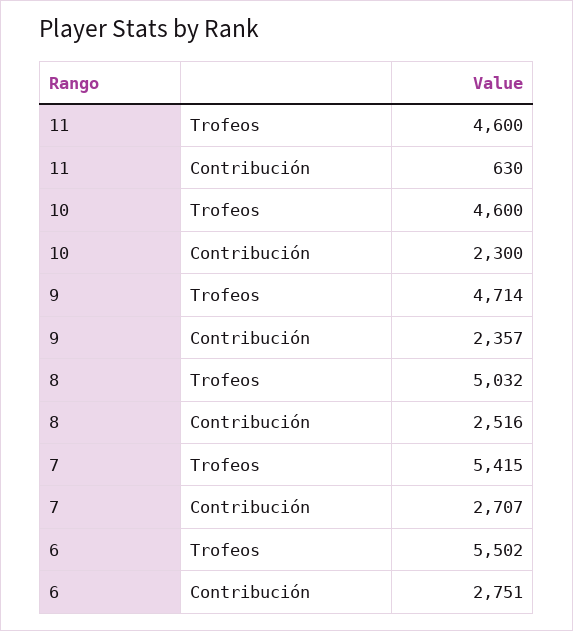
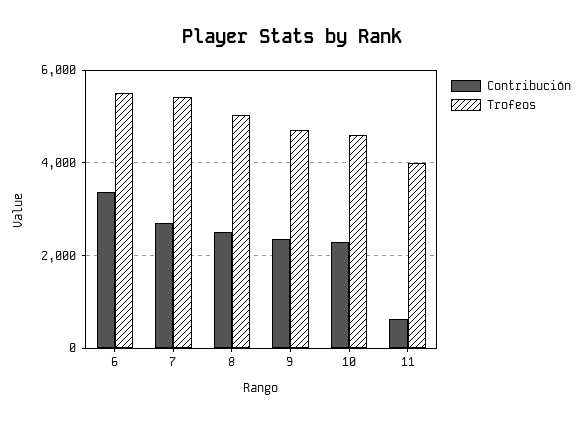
Trofeos, 11: 4600 -> 4000
Contribución, 6: 2751 -> 3400

